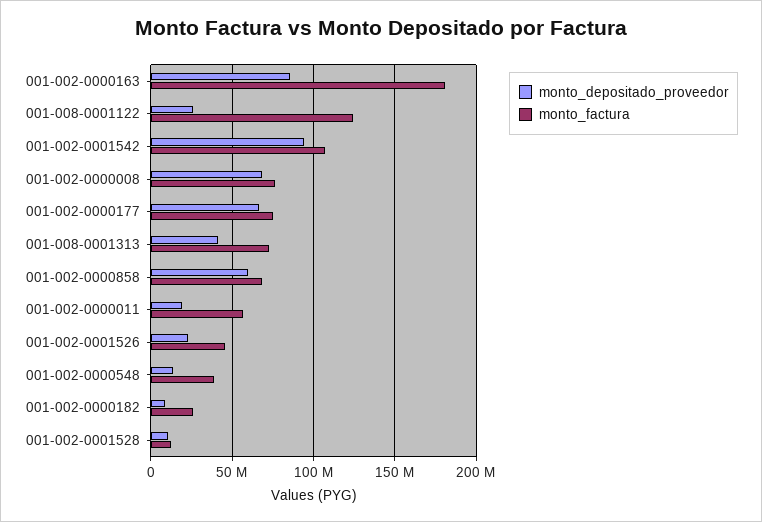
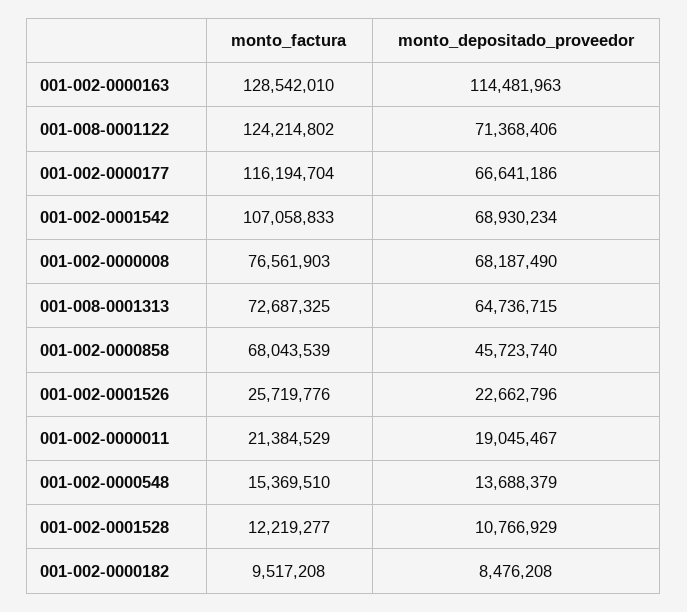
monto_depositado_proveedor, 001-002-0000163: 85000000 -> 114481963
monto_factura, 001-002-0000163: 180000000 -> 128542010
monto_depositado_proveedor, 001-008-0001122: 25000000 -> 71368406
monto_depositado_proveedor, 001-002-0001542: 95000000 -> 68930234
monto_factura, 001-002-0000177: 75000000 -> 116194704
monto_depositado_proveedor, 001-008-0001313: 40000000 -> 64736715
monto_depositado_proveedor, 001-002-0000858: 60000000 -> 45723740
monto_factura, 001-002-0000011: 55000000 -> 21384529
monto_factura, 001-002-0001526: 45000000 -> 25719776
monto_factura, 001-002-0000548: 40000000 -> 15369510
monto_factura, 001-002-0000182: 25000000 -> 9517208

